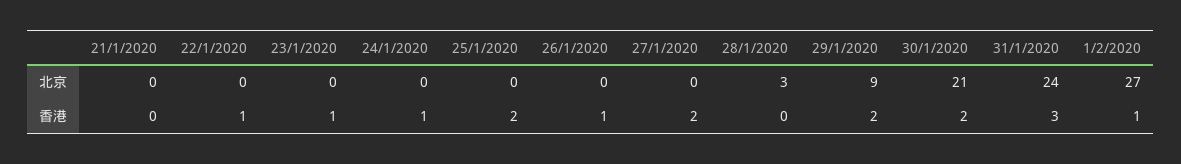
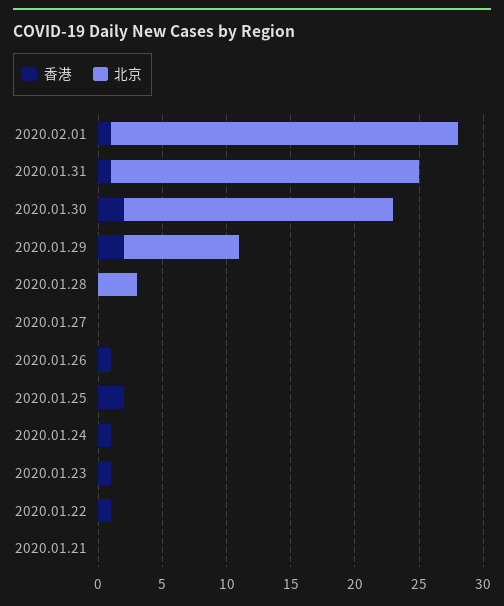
香港, 27/1/2020: 2 -> 0
香港, 31/1/2020: 3 -> 1

